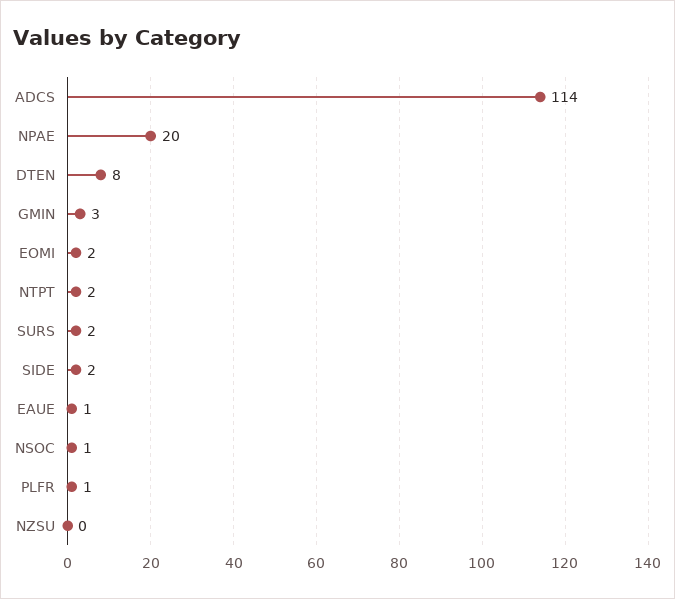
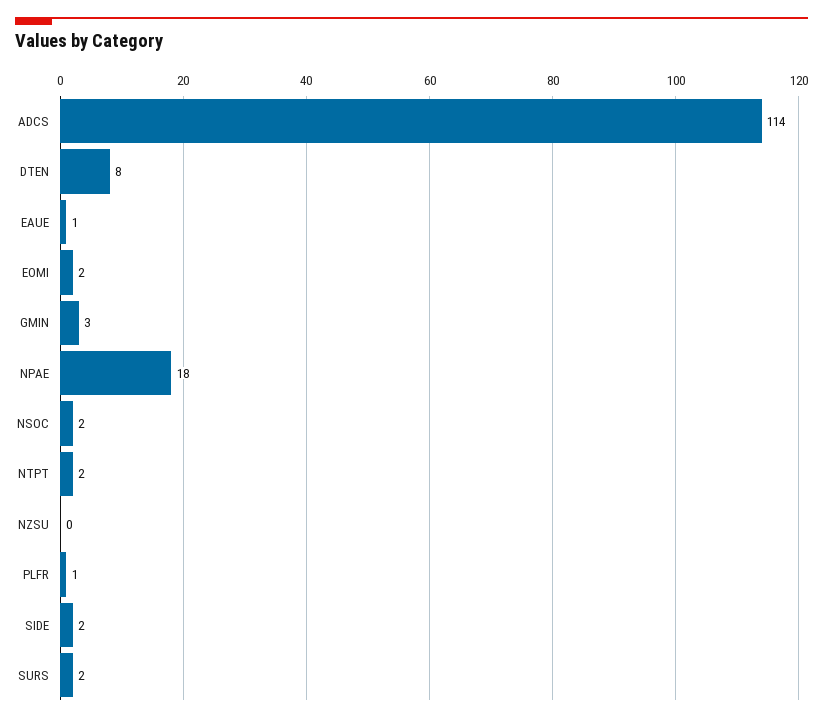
NPAE: 20 -> 18
NSOC: 1 -> 2

